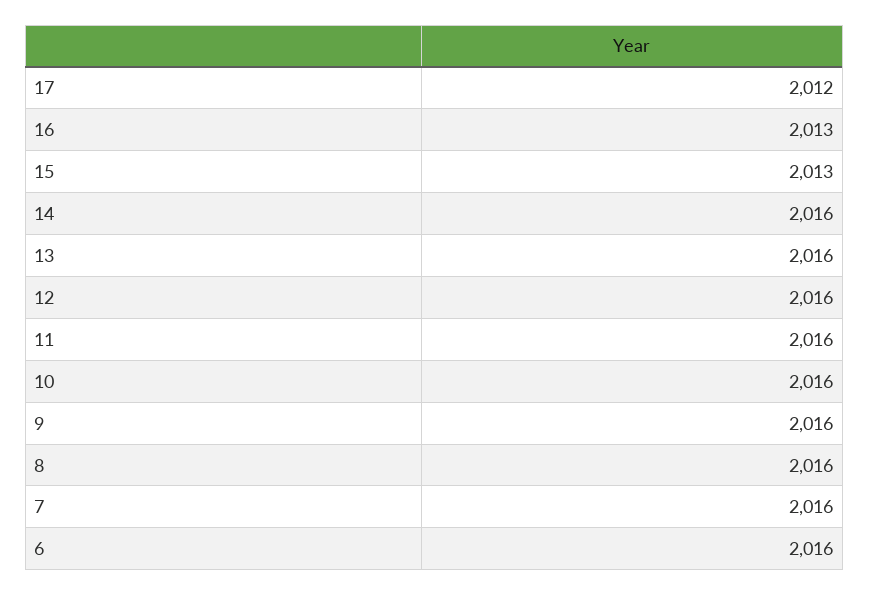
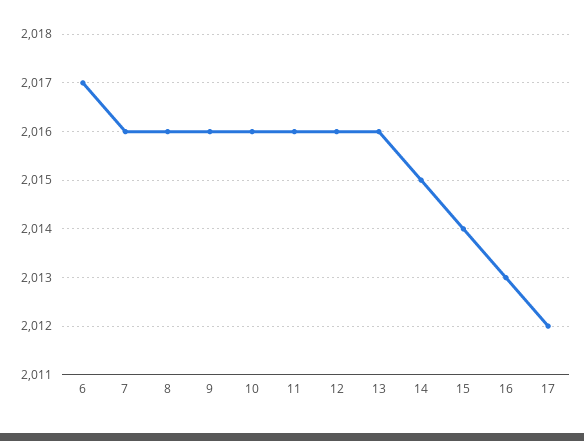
15: 2013 -> 2014
14: 2016 -> 2015
6: 2016 -> 2017

